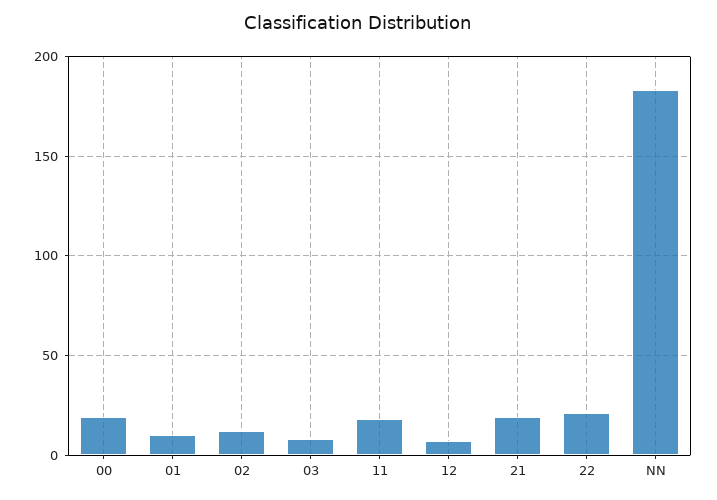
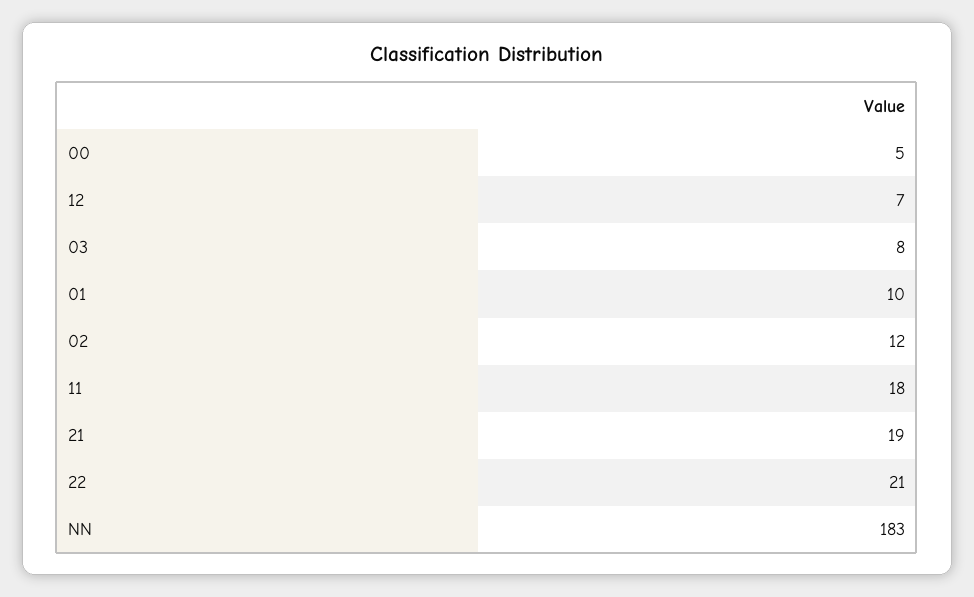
00: 20 -> 5

